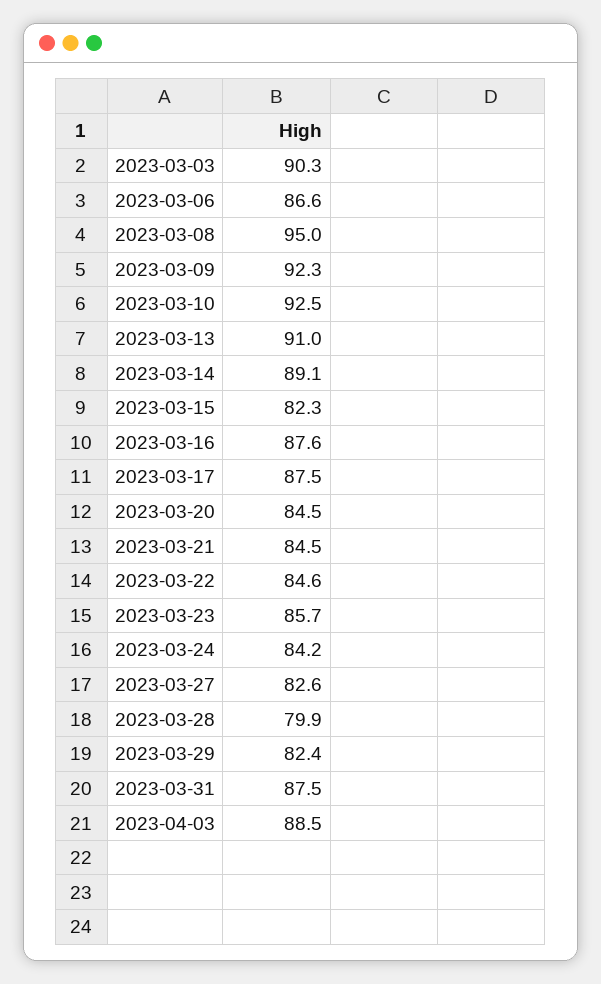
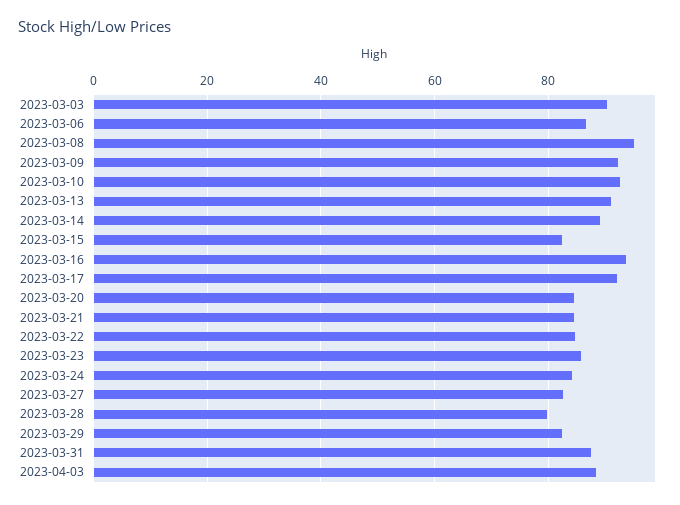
2023-03-16: 87.6 -> 94
2023-03-17: 87.5 -> 92

